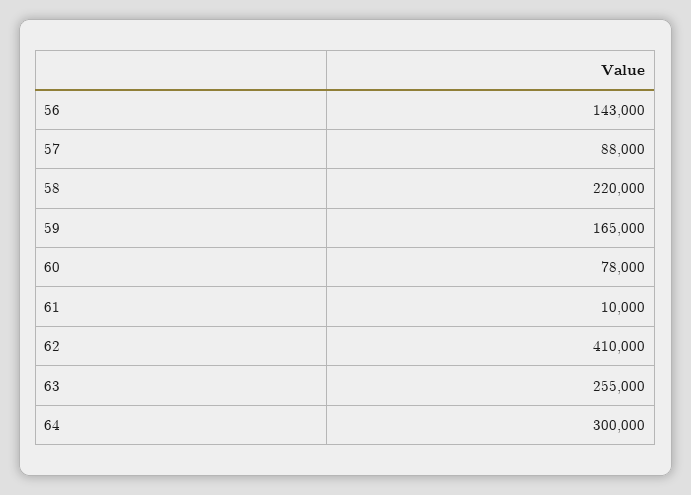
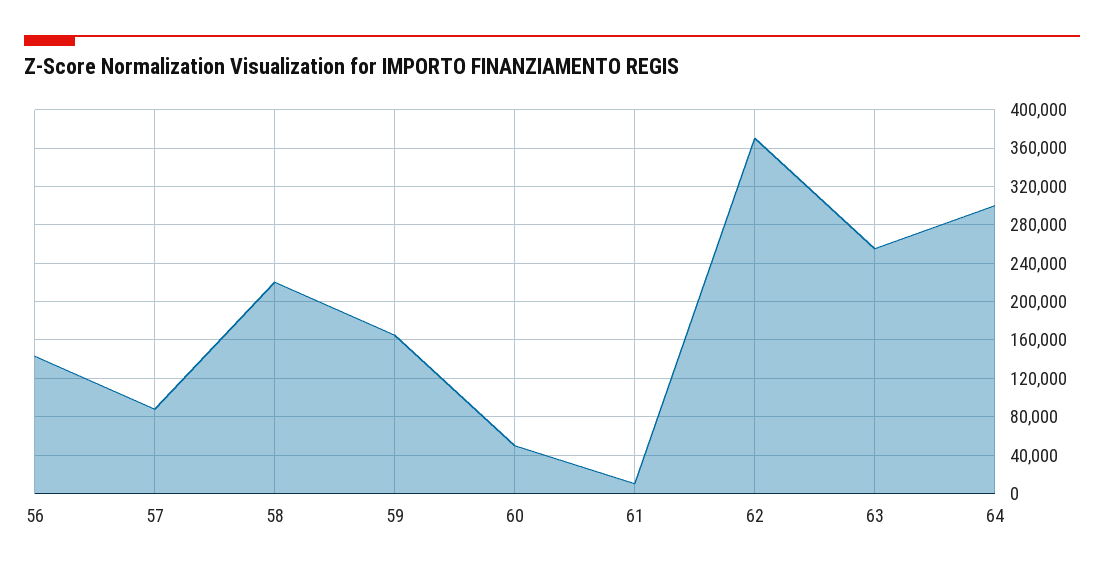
60: 78000 -> 50000
62: 410000 -> 370000

